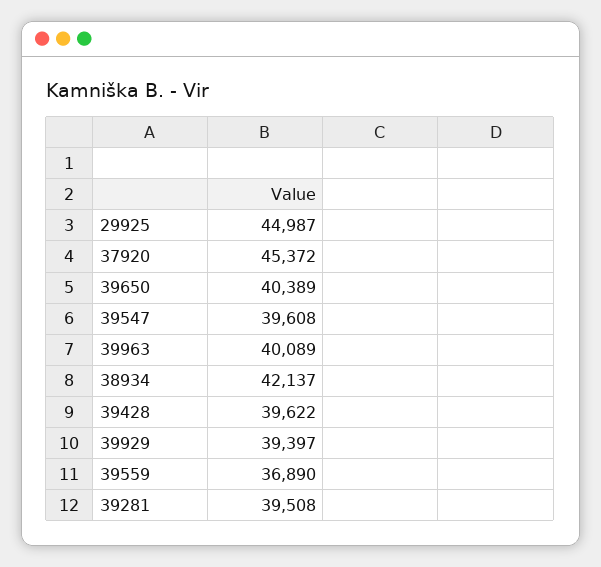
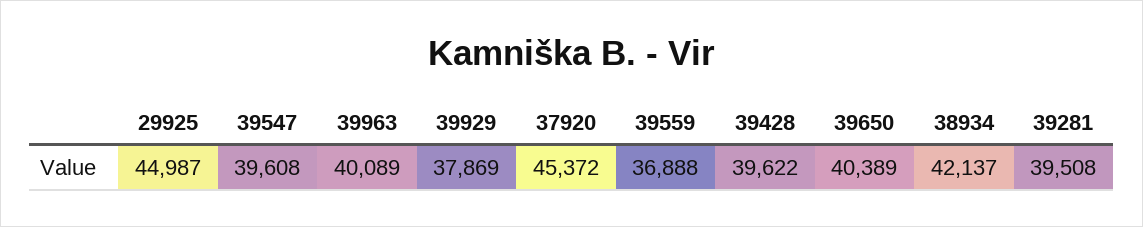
39929: 39397 -> 37869
39559: 36890 -> 36888

